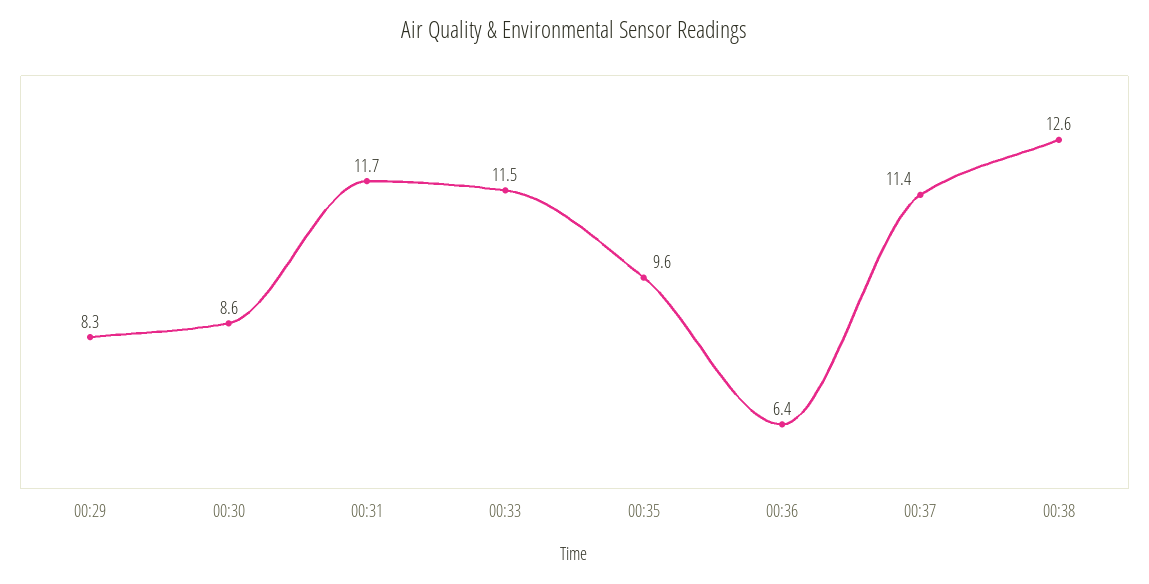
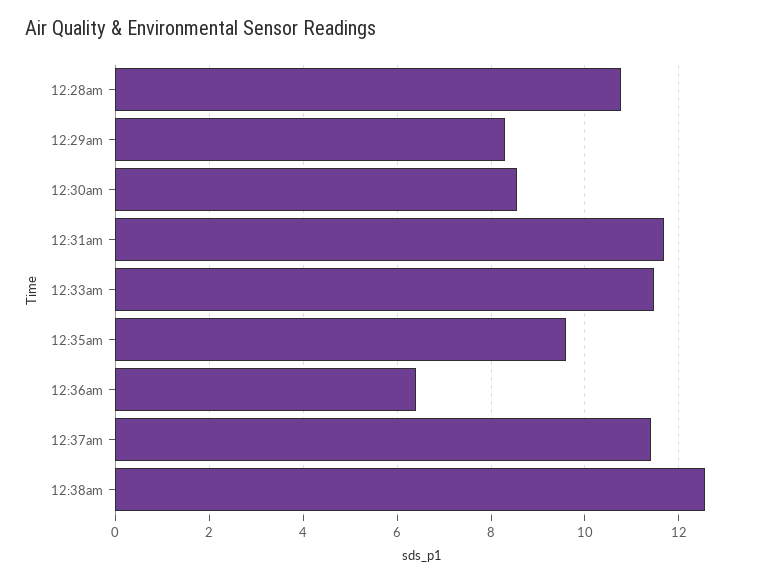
12:28am: none -> 10.8

